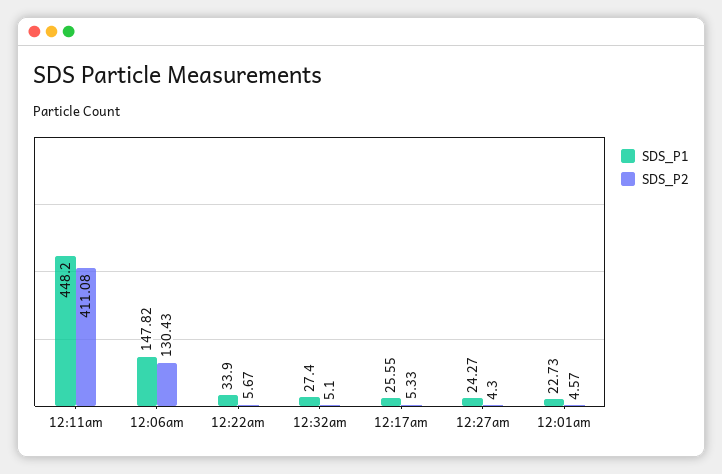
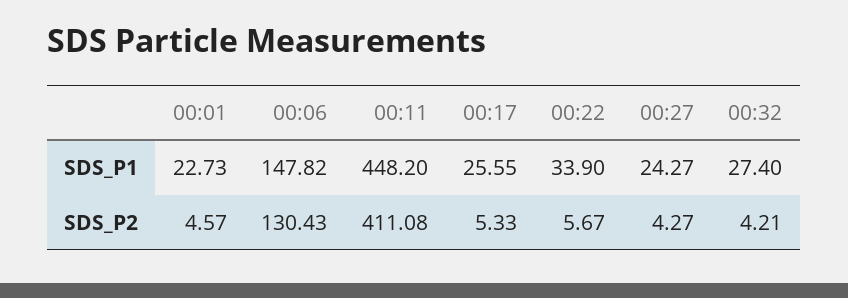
SDS_P2, 12:32am: 5.1 -> 4.21
SDS_P2, 12:27am: 4.3 -> 4.27

